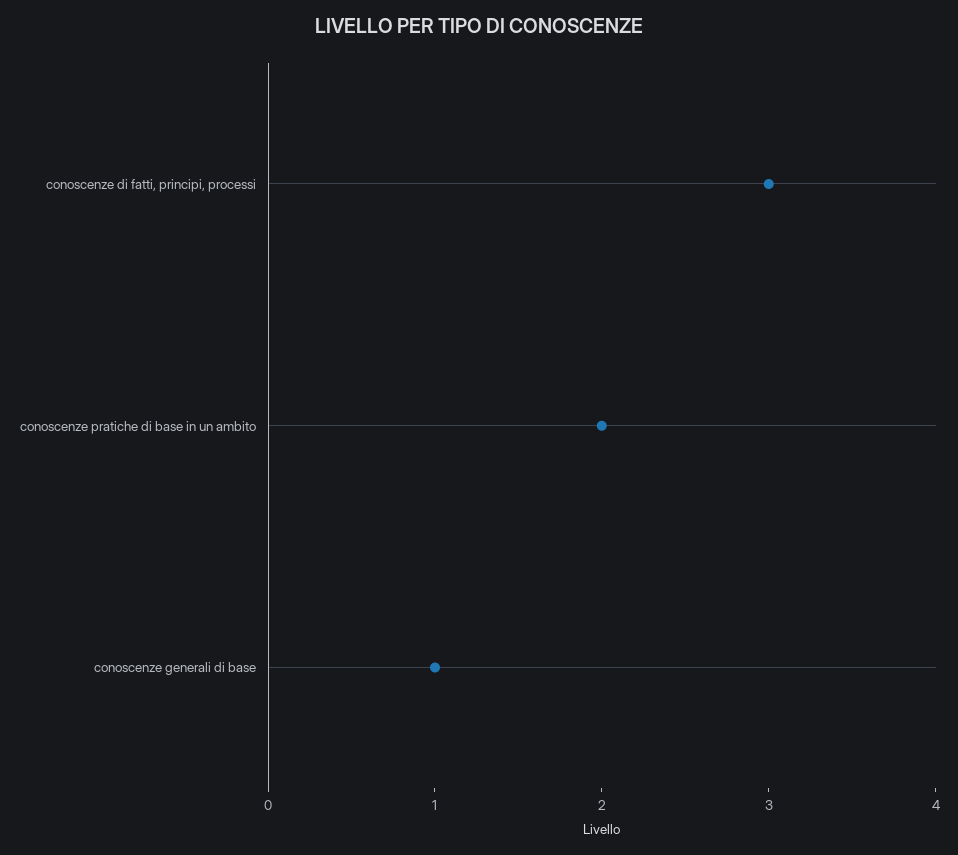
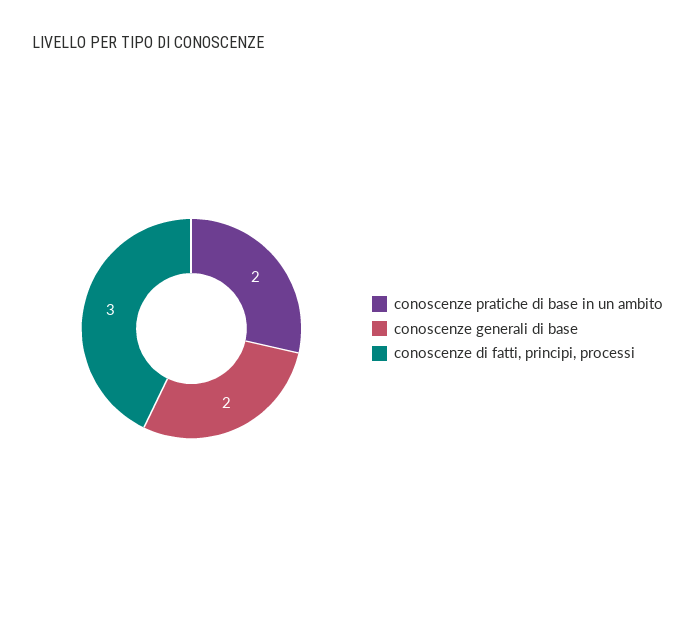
conoscenze generali di base: 1 -> 2

